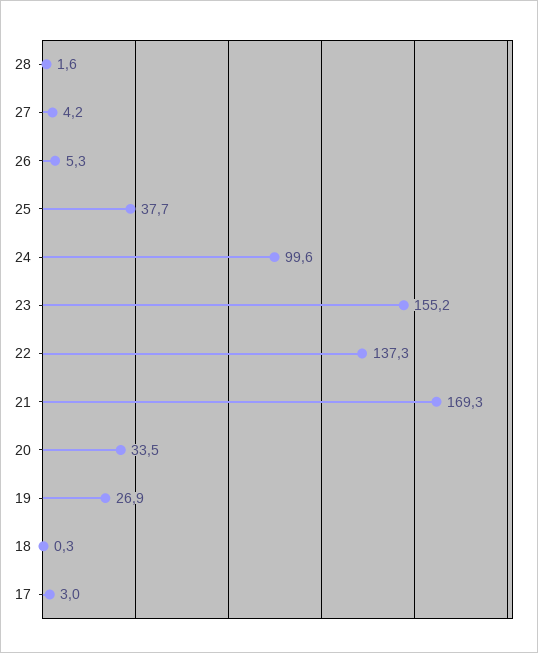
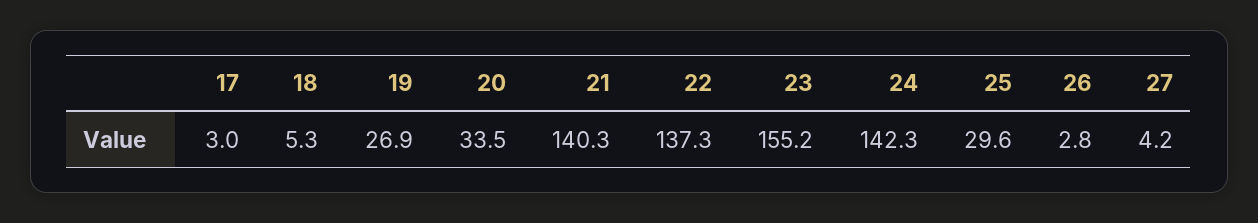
28: 1.6 -> none
26: 5.3 -> 2.8
25: 37.7 -> 29.6
24: 99.6 -> 142.3
21: 169.3 -> 140.3
18: 0.3 -> 5.3

